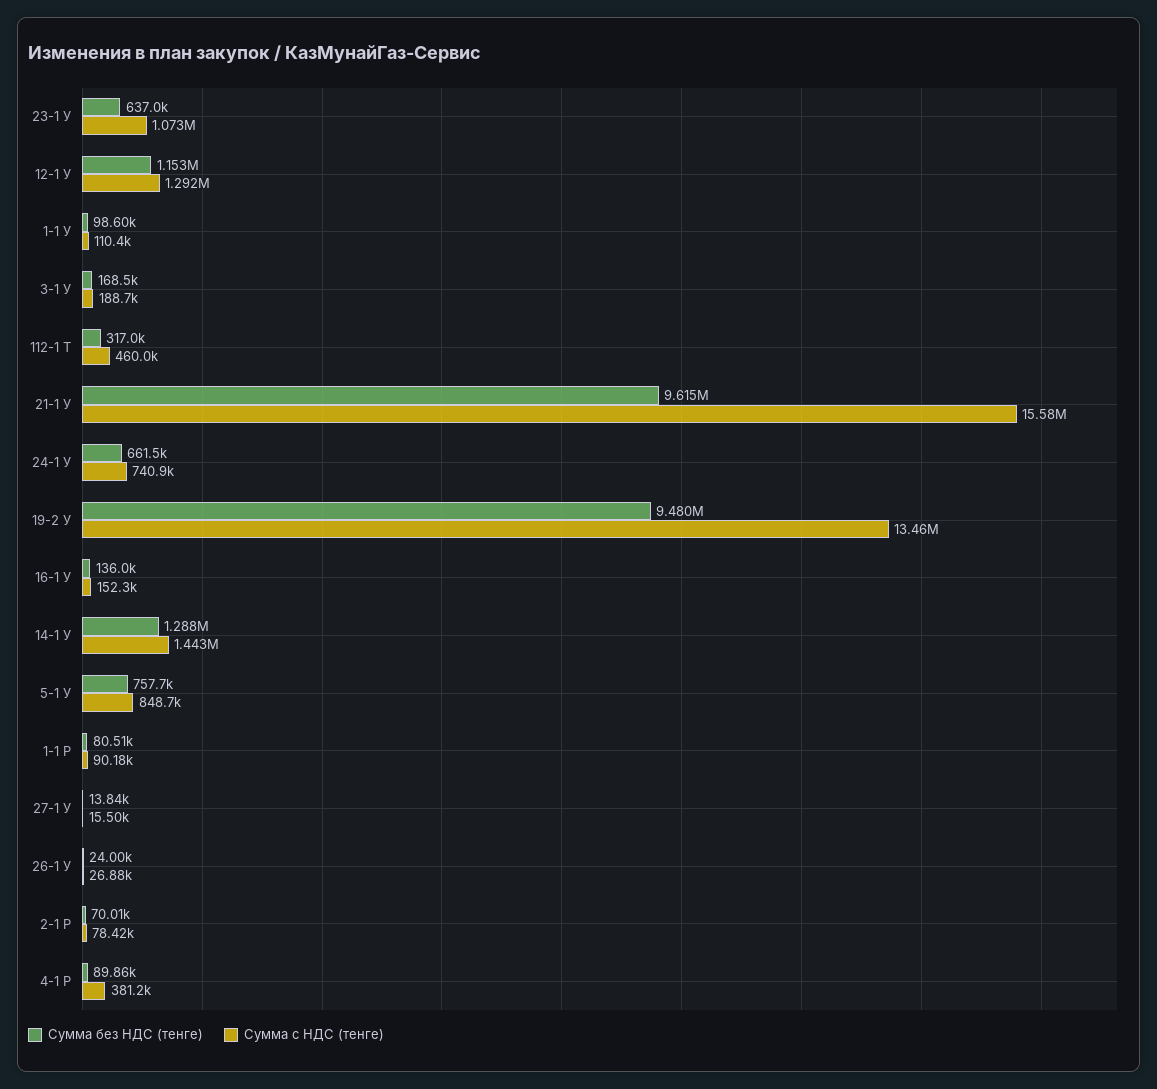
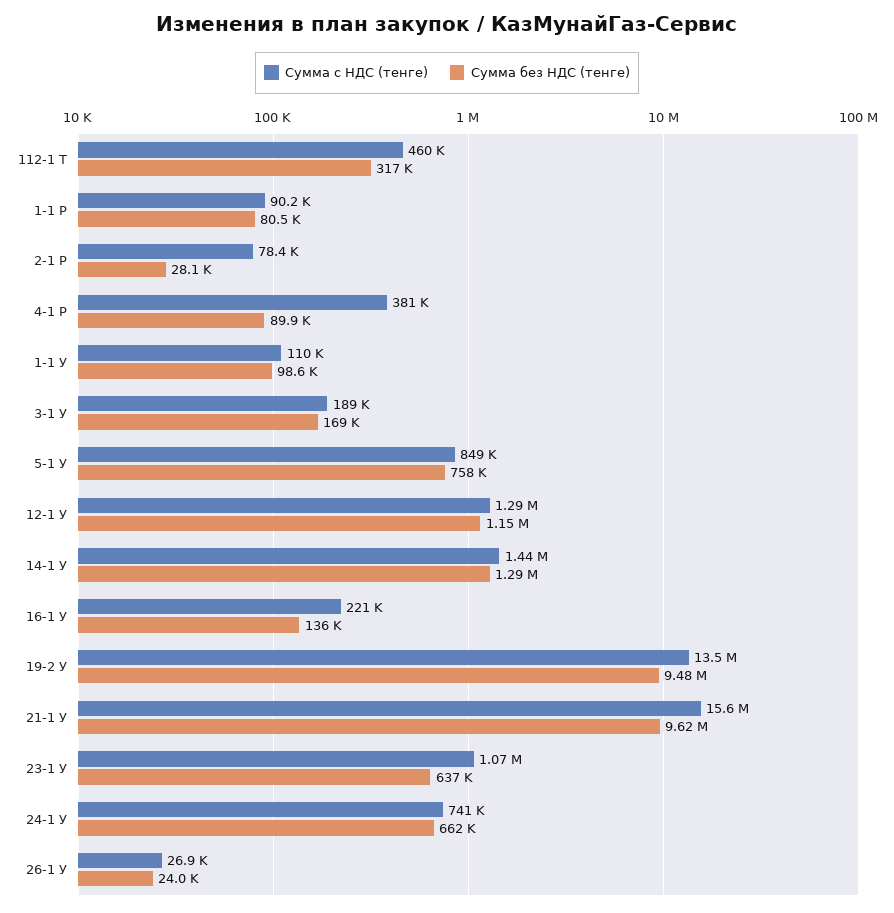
Сумма с НДС (тенге), 16-1 У: 152300 -> 221000
Сумма без НДС (тенге), 27-1 У: 13840 -> none
Сумма с НДС (тенге), 27-1 У: 15500 -> none
Сумма без НДС (тенге), 2-1 Р: 70010 -> 28100

